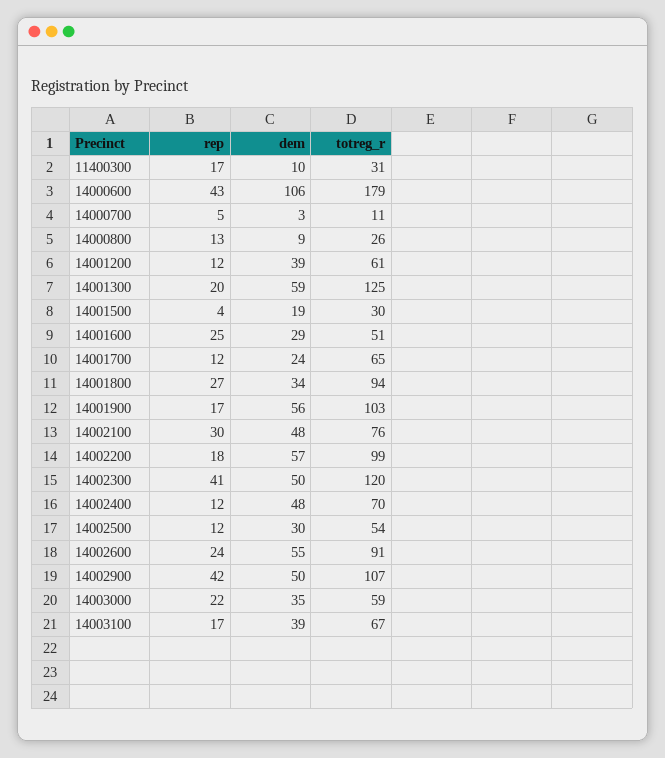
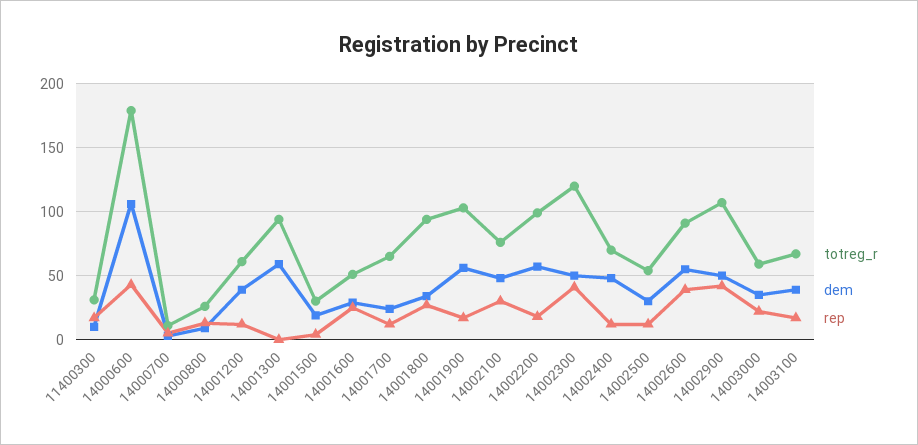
rep, 14001300: 20 -> 0
totreg_r, 14001300: 125 -> 95
rep, 14002600: 24 -> 40

